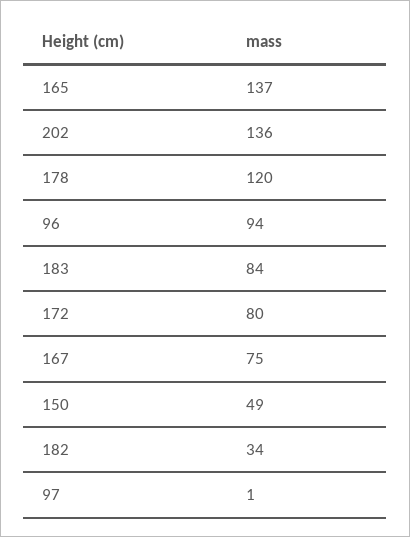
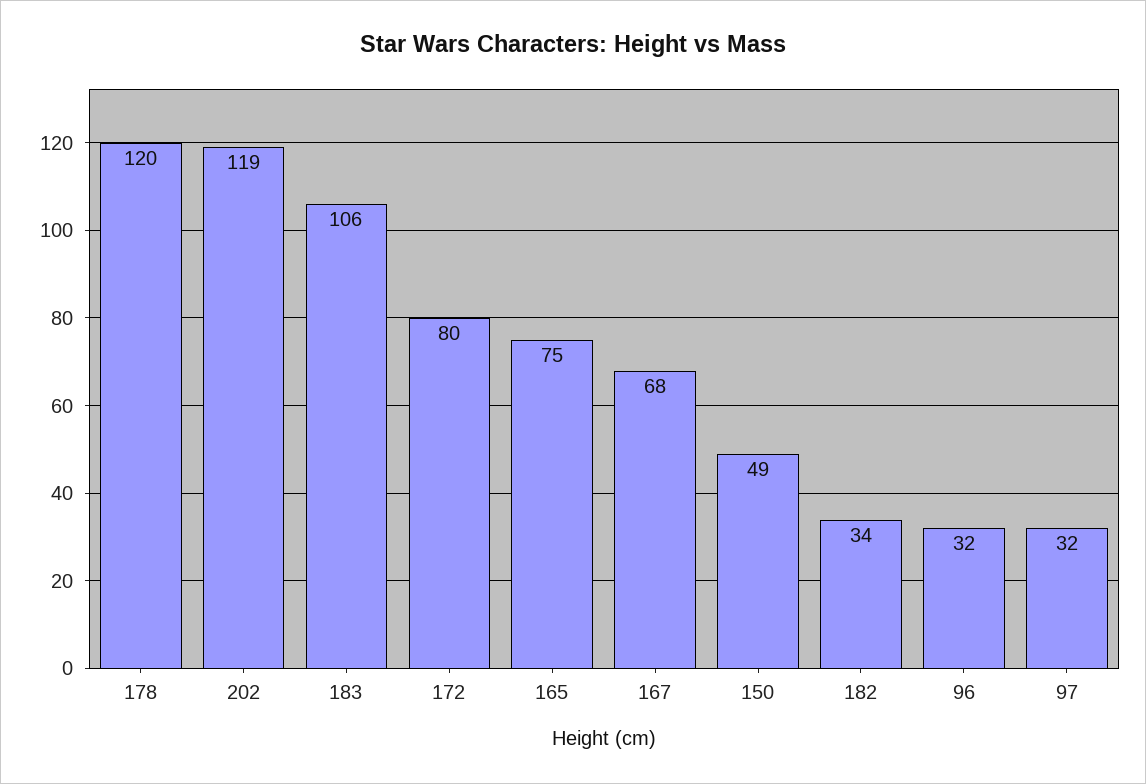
165: 137 -> 75
202: 136 -> 119
96: 94 -> 32
183: 84 -> 106
167: 75 -> 68
97: 1 -> 32

